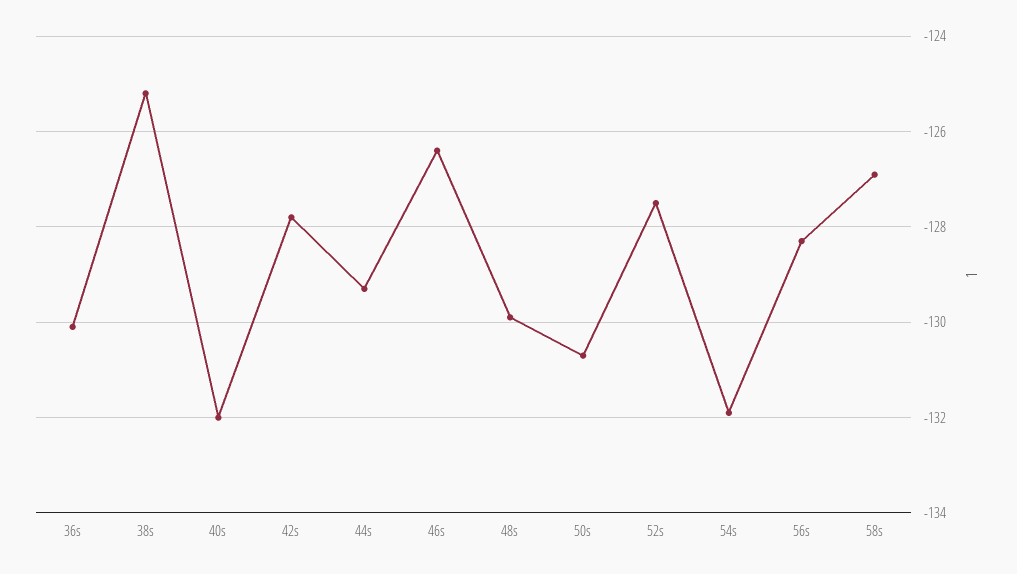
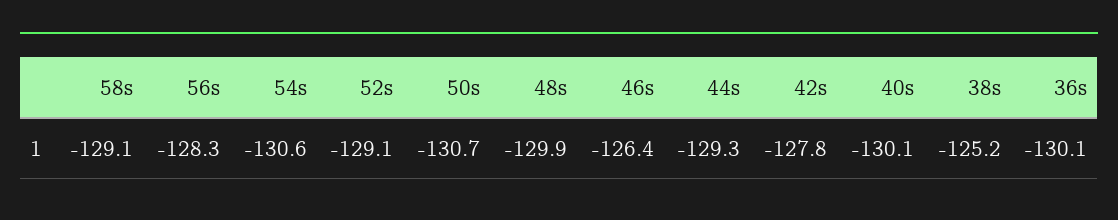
40s: -132 -> -130.1
52s: -127.5 -> -129.1
54s: -132 -> -130.6
58s: -127 -> -129.1

